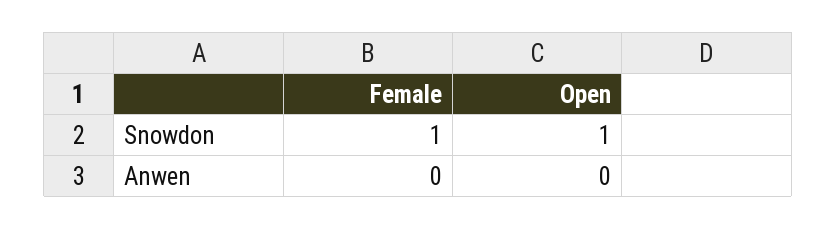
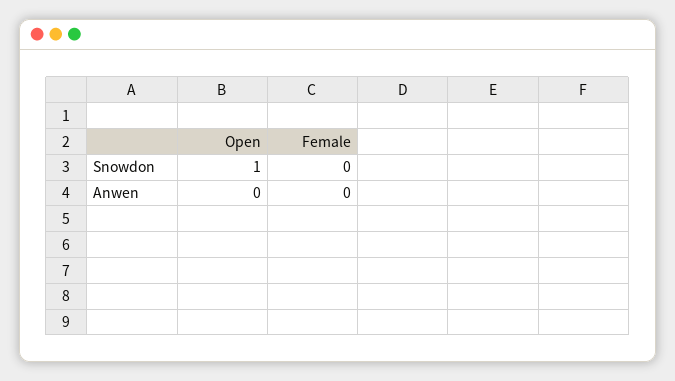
Female, Snowdon: 1 -> 0

